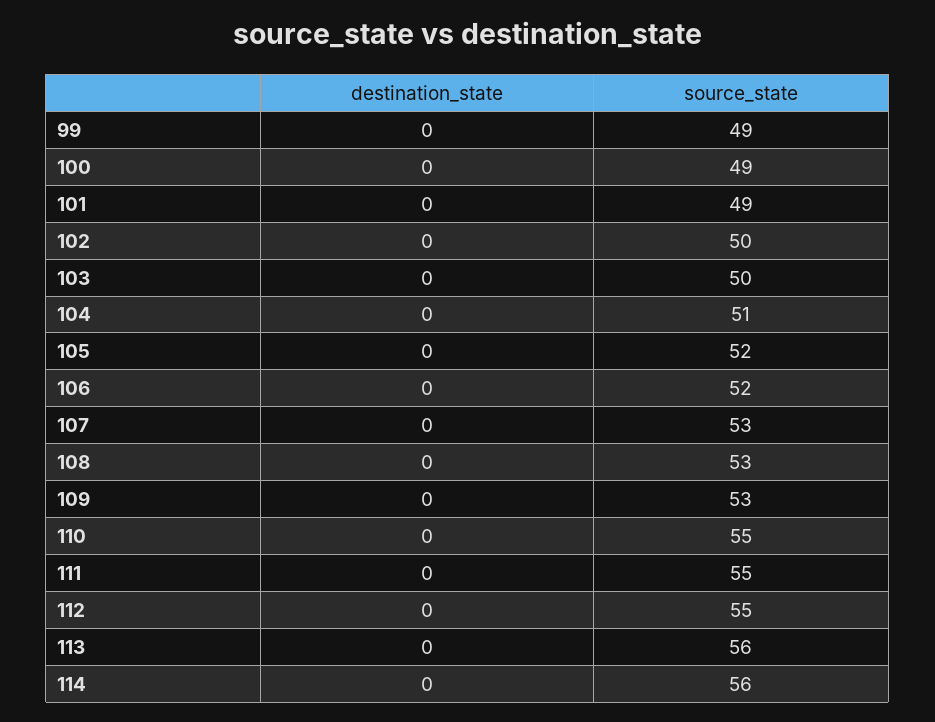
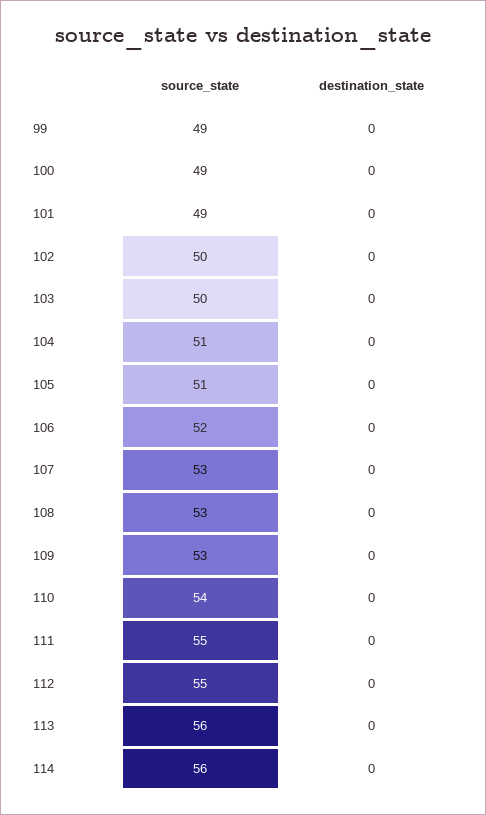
source_state, 105: 52 -> 51
source_state, 110: 55 -> 54

